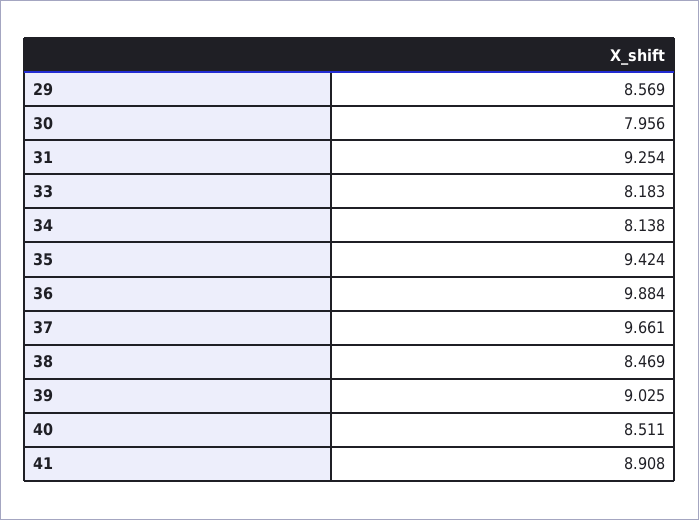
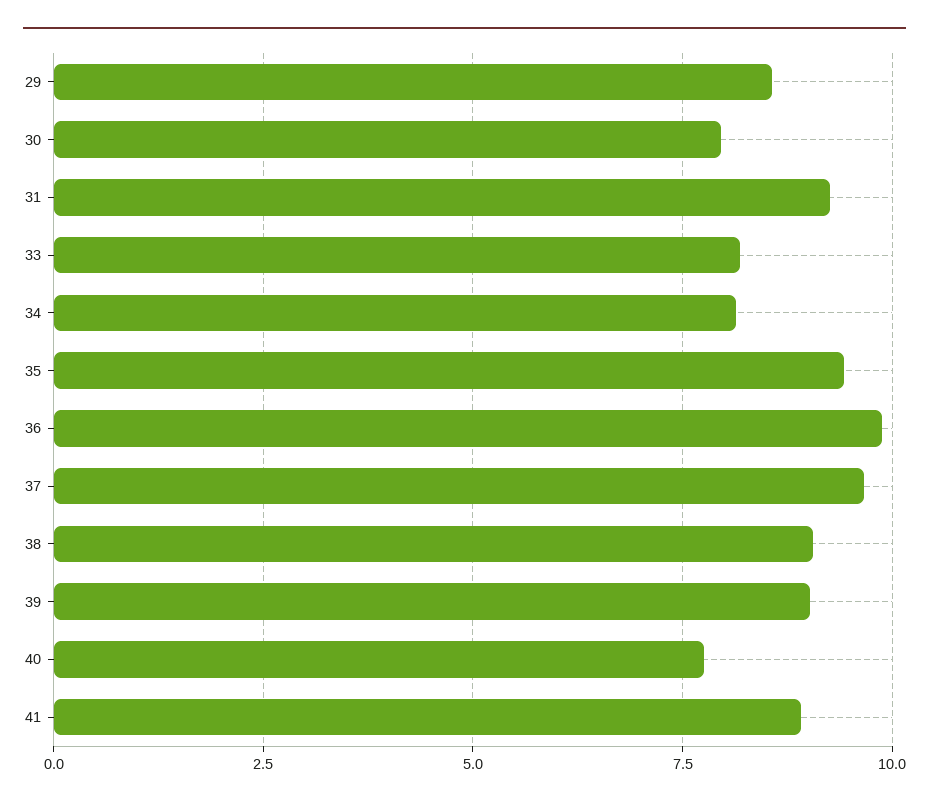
38: 8.469 -> 9
40: 8.511 -> 7.75

